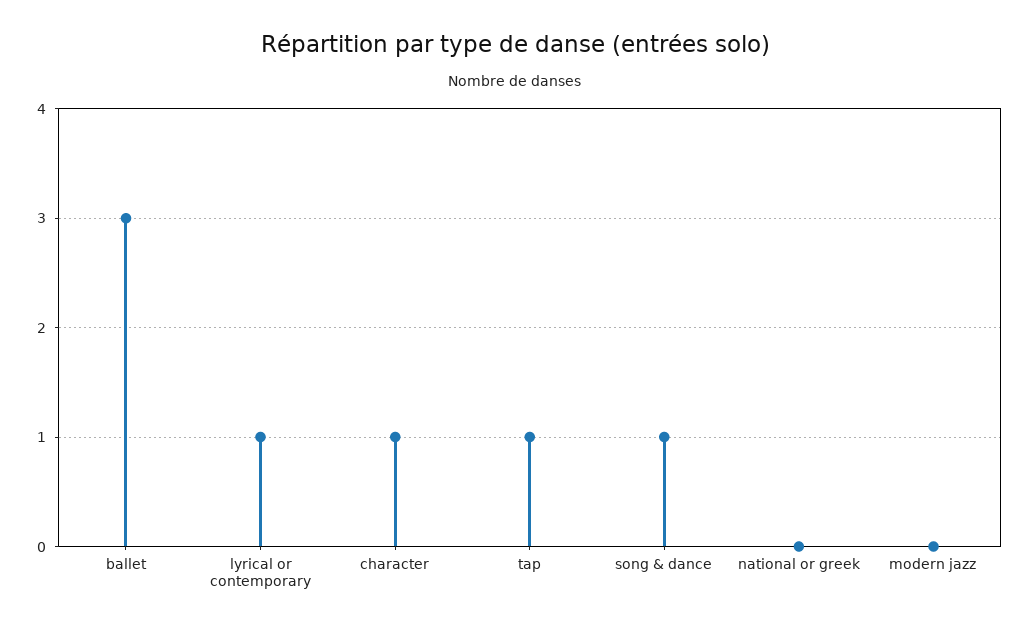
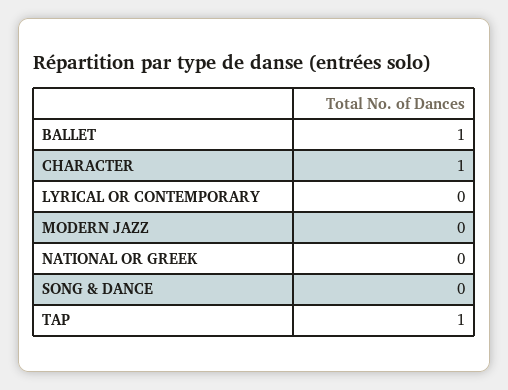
ballet: 3 -> 1
lyrical or contemporary: 1 -> 0
song & dance: 1 -> 0

